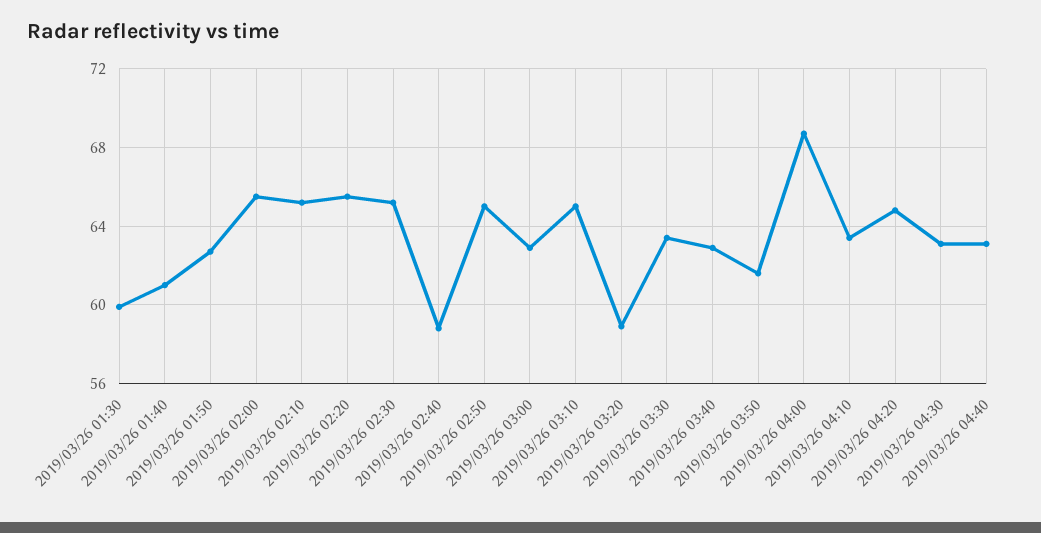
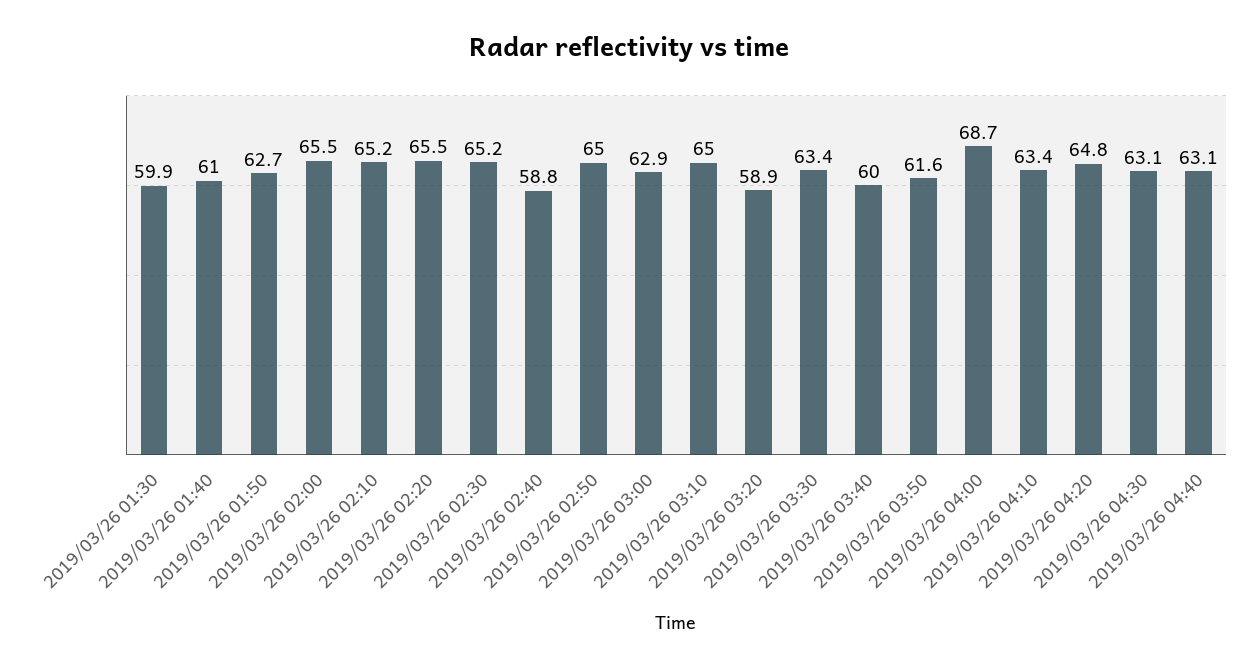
2019/03/26 03:40: 63 -> 60

